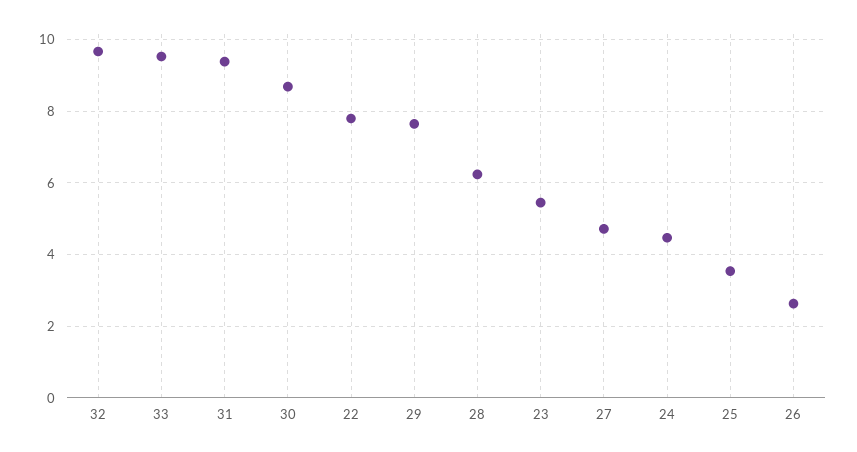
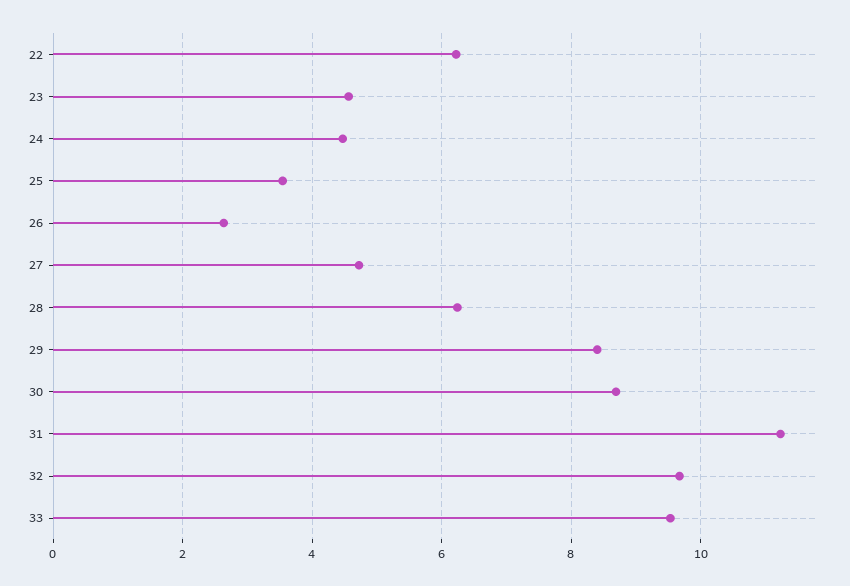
31: 9.4 -> 11.2
22: 7.8 -> 6.2
29: 7.6 -> 8.4
23: 5.4 -> 4.6

